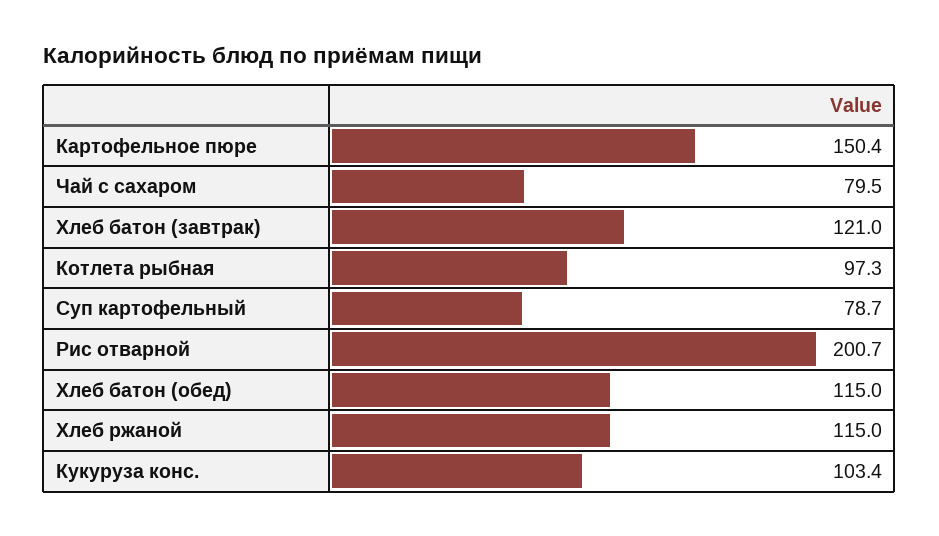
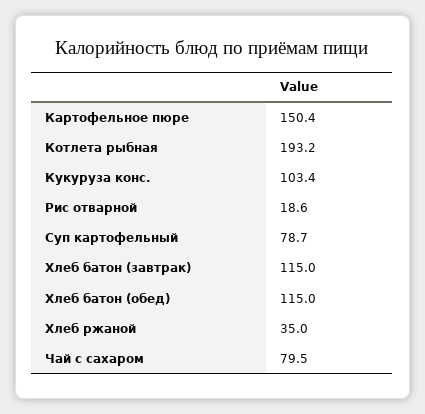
Хлеб батон (завтрак): 121 -> 115
Котлета рыбная: 97.3 -> 193.2
Рис отварной: 200.7 -> 18.6
Хлеб ржаной: 115 -> 35

